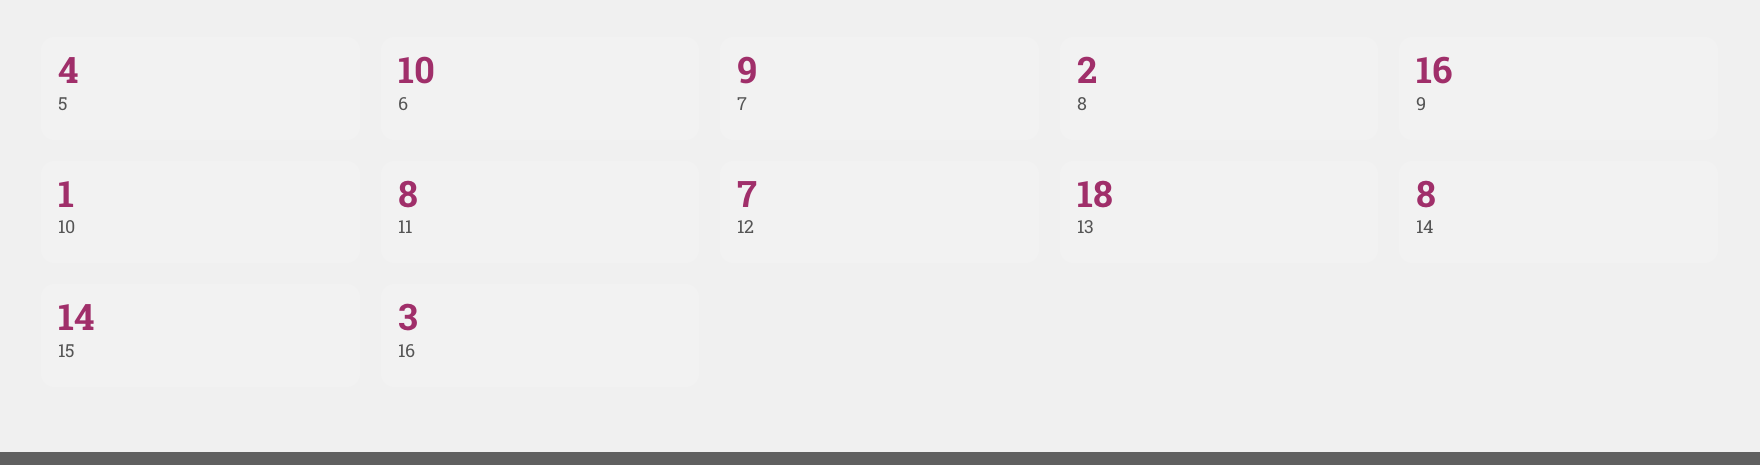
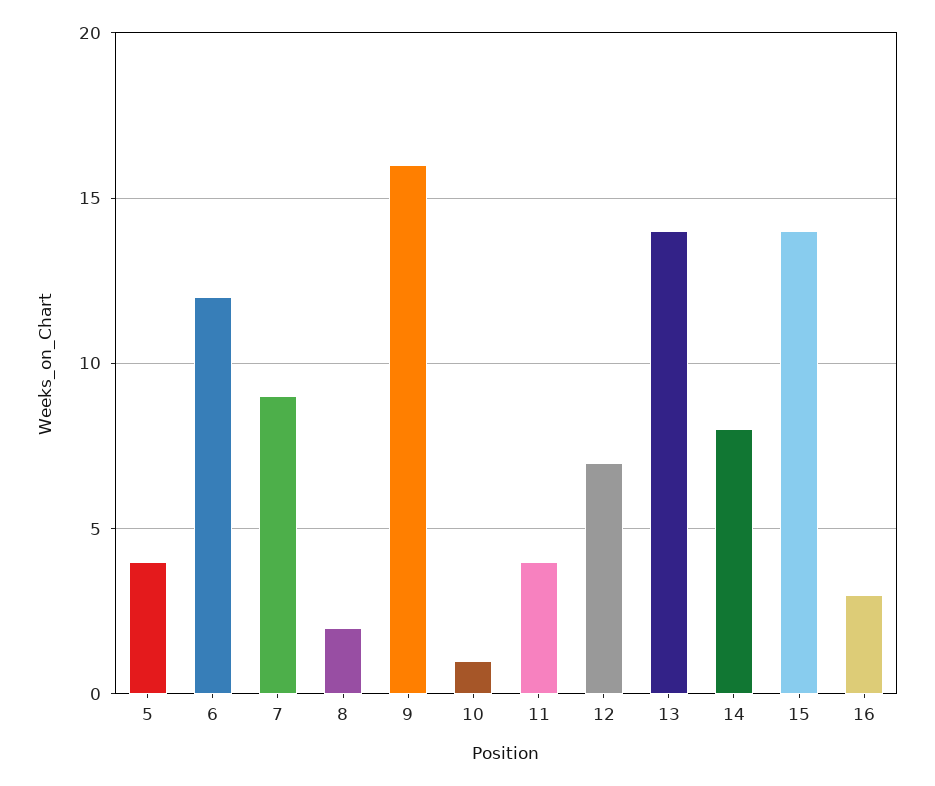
6: 10 -> 12
11: 8 -> 4
13: 18 -> 14

